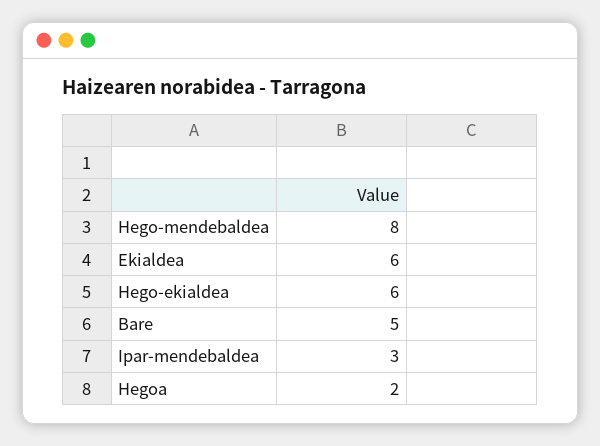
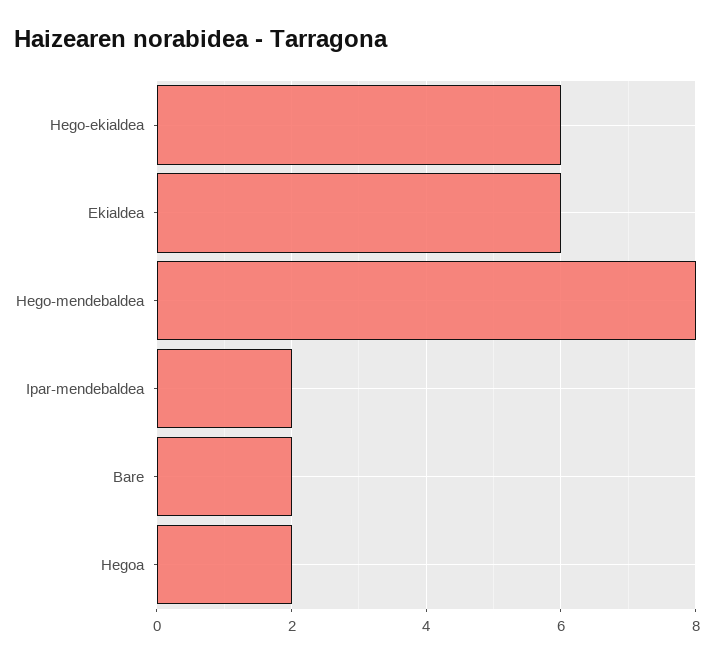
Bare: 5 -> 2
Ipar-mendebaldea: 3 -> 2

